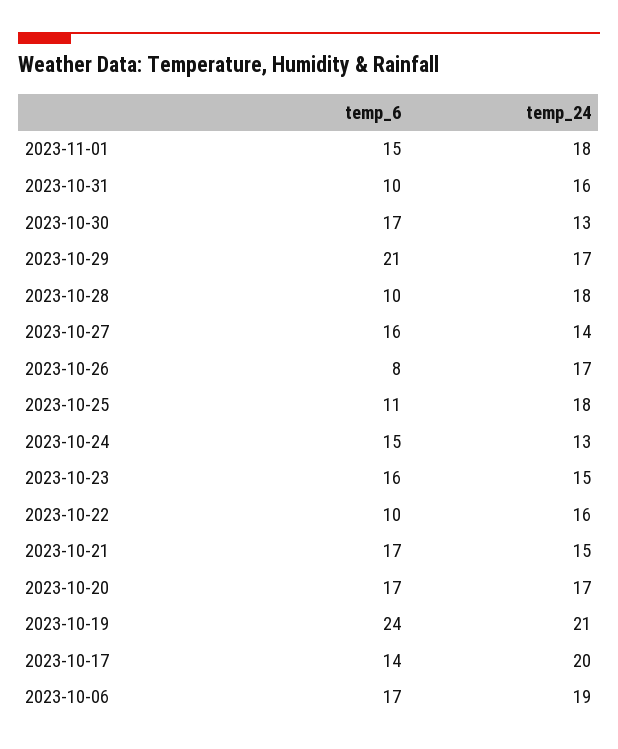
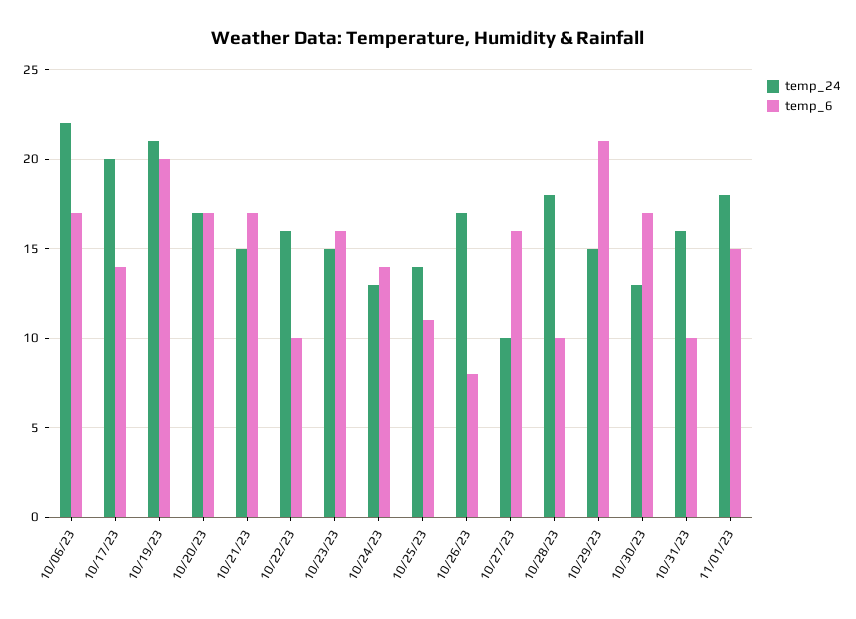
temp_24, 2023-10-29: 17 -> 15
temp_24, 2023-10-27: 14 -> 10
temp_24, 2023-10-25: 18 -> 14
temp_6, 2023-10-24: 15 -> 14
temp_6, 2023-10-19: 24 -> 20
temp_24, 2023-10-06: 19 -> 22

